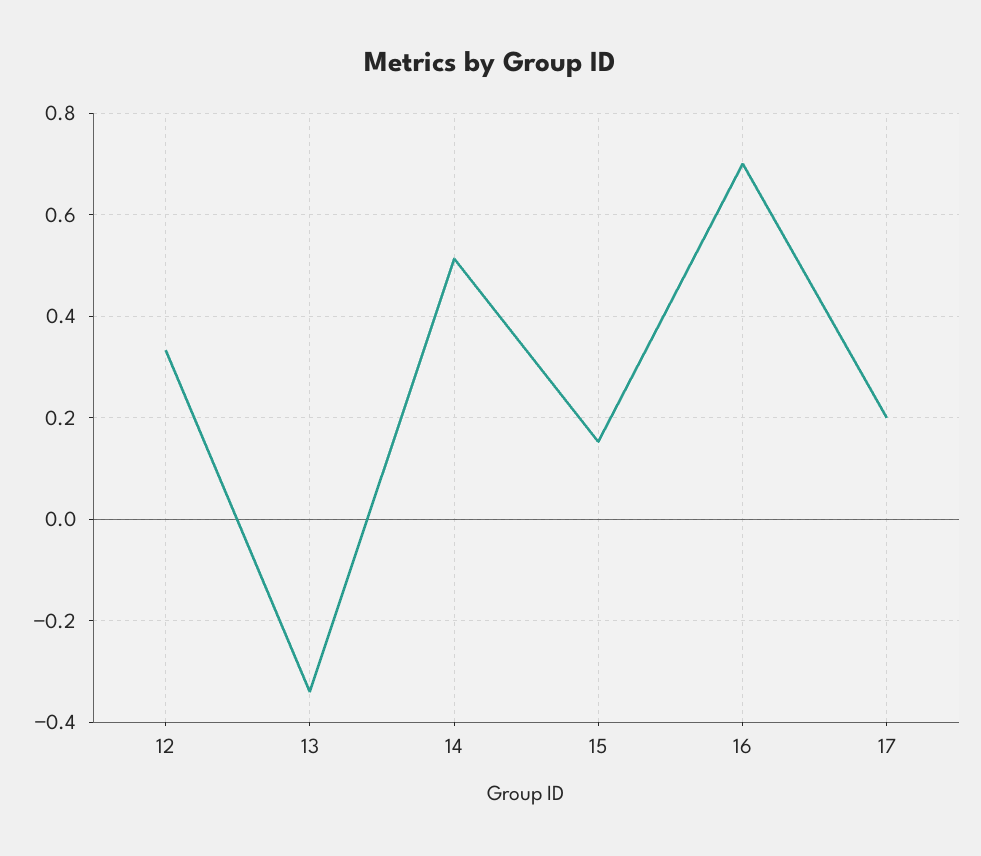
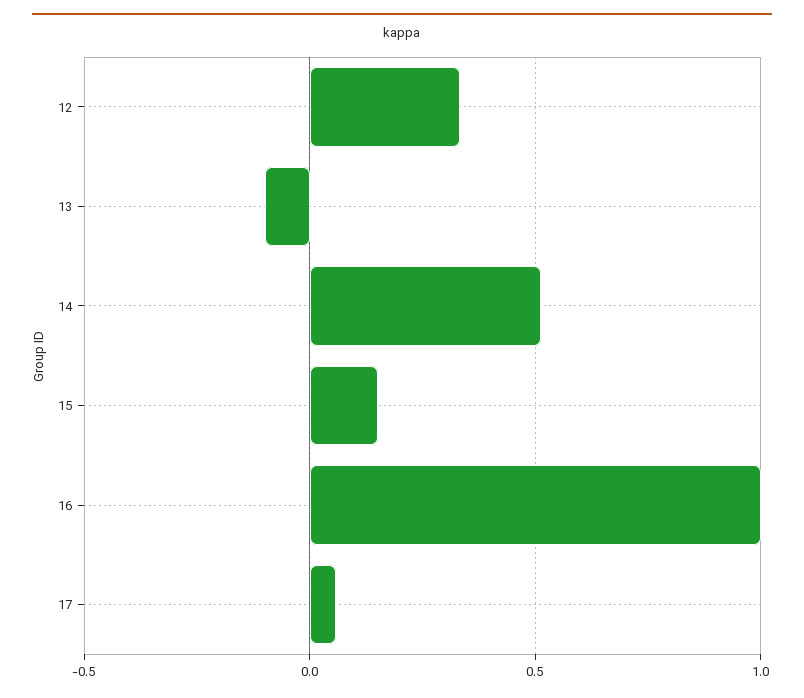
13: -0.34 -> -0.1
16: 0.7 -> 1
17: 0.2 -> 0.05

